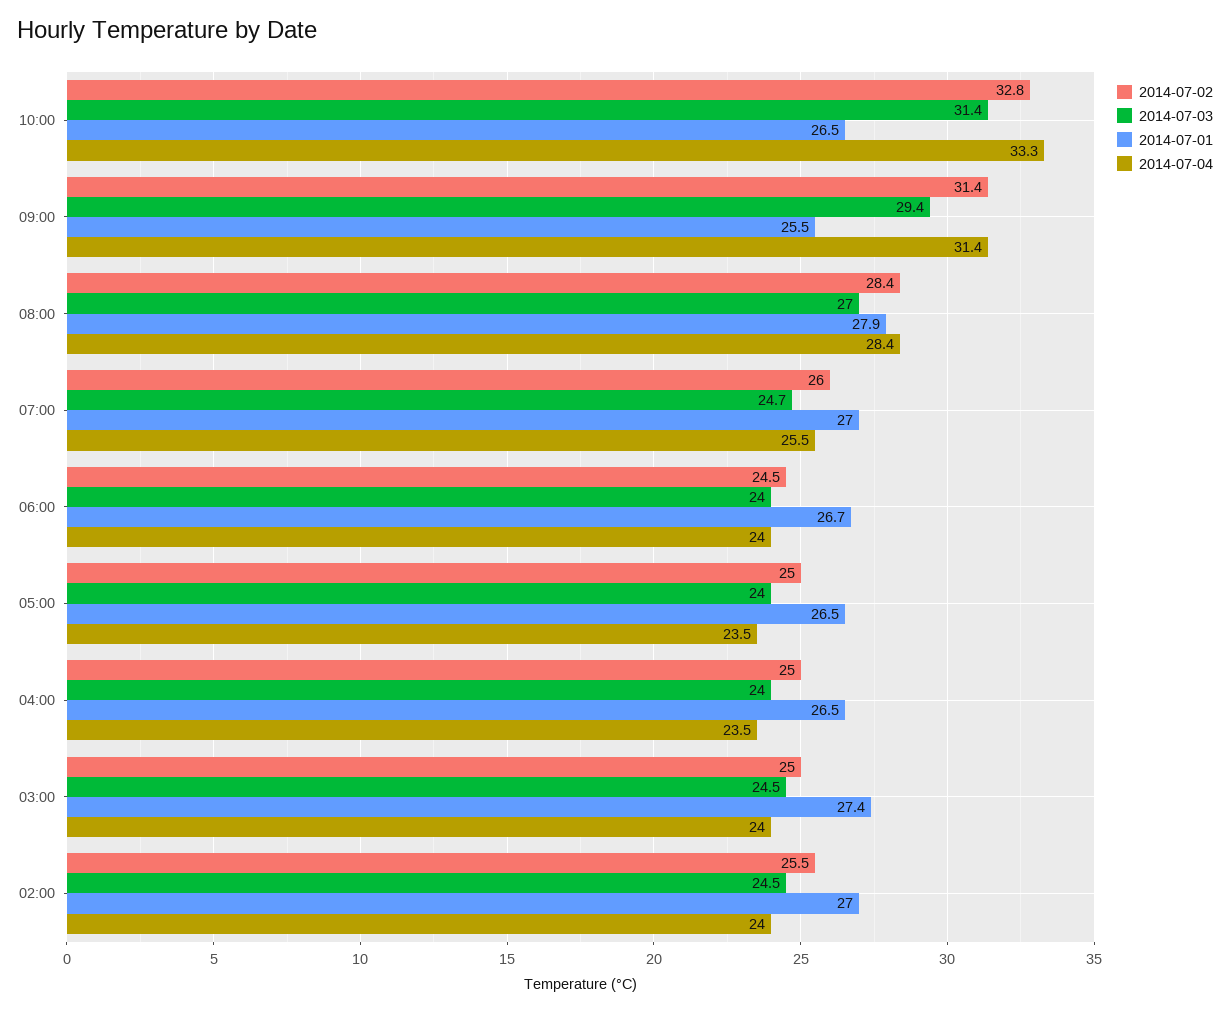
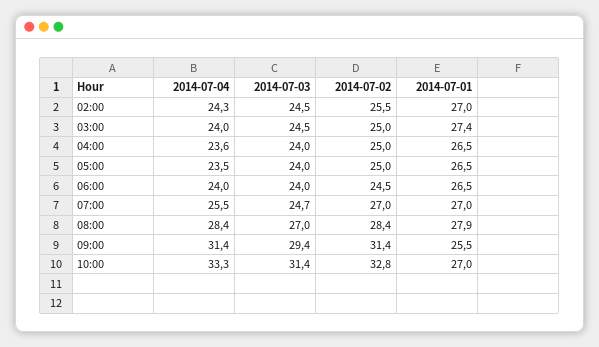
2014-07-01, 10:00: 26.5 -> 27
2014-07-02, 07:00: 26 -> 27
2014-07-01, 06:00: 26.7 -> 26.5
2014-07-04, 04:00: 23.5 -> 23.6
2014-07-04, 02:00: 24 -> 24.3

